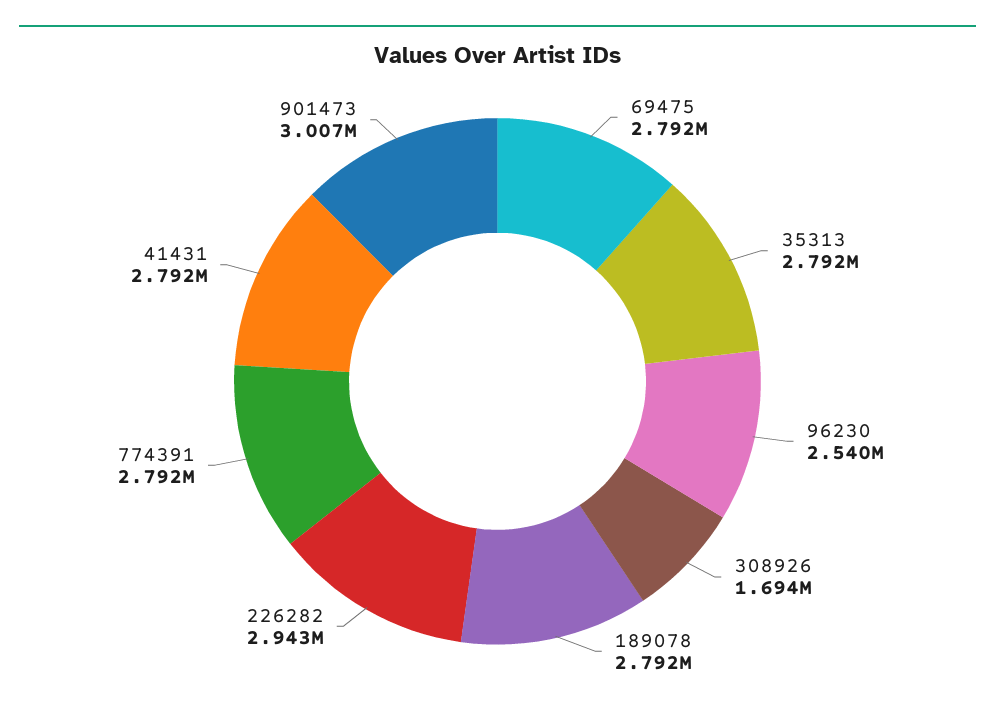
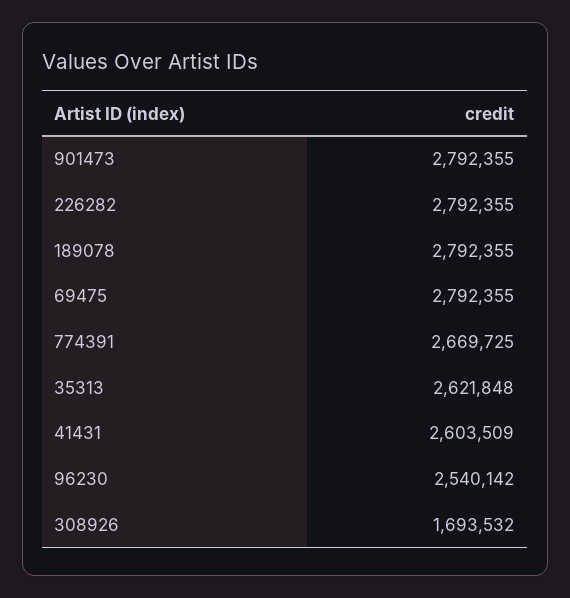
35313: 2792000 -> 2621848
226282: 2943000 -> 2792355
774391: 2792000 -> 2669725
41431: 2792000 -> 2603509
901473: 3007000 -> 2792355

